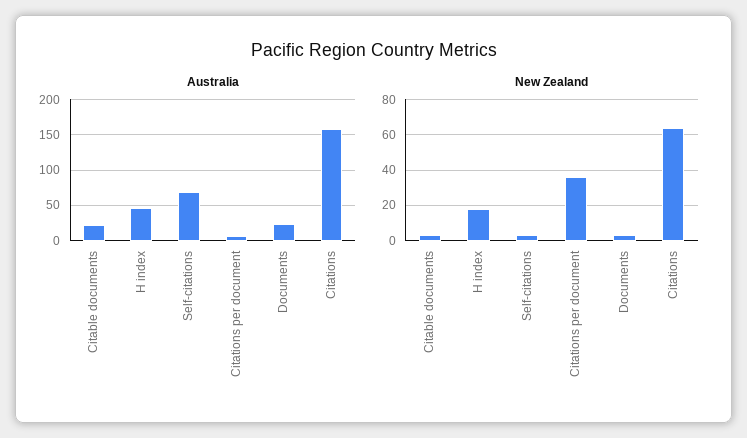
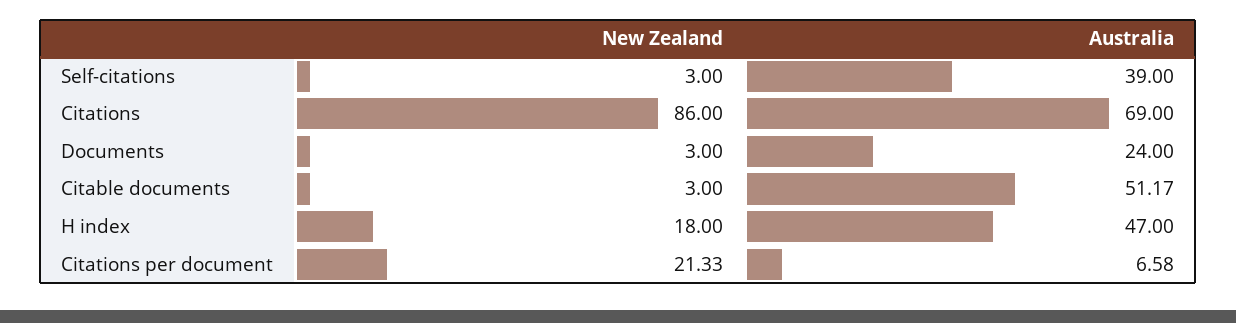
Australia, Citable documents: 20 -> 51.17
Australia, Self-citations: 70 -> 39
Australia, Citations: 160 -> 69
New Zealand, Citations per document: 35 -> 21.33
New Zealand, Citations: 65 -> 86

